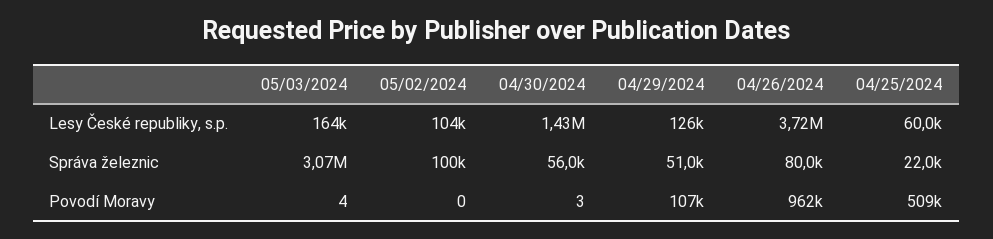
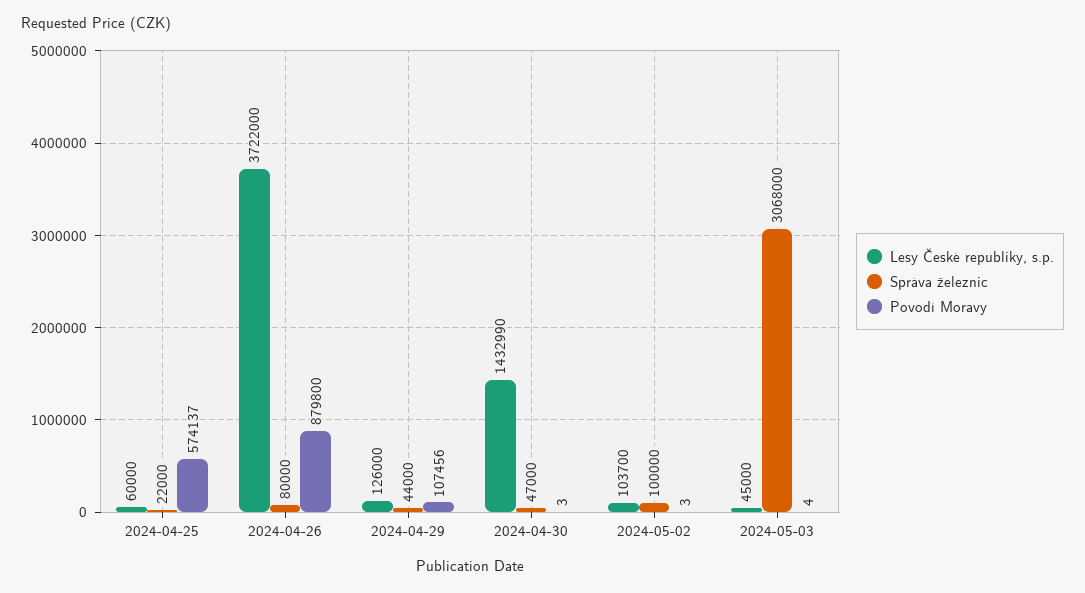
Lesy České republiky, s.p., 05/03/2024: 164000 -> 45000
Správa železnic, 04/30/2024: 56000 -> 47000
Správa železnic, 04/29/2024: 51000 -> 44000
Povodí Moravy, 05/02/2024: 0 -> 3
Povodí Moravy, 04/26/2024: 962000 -> 879800
Povodí Moravy, 04/25/2024: 509000 -> 574137

